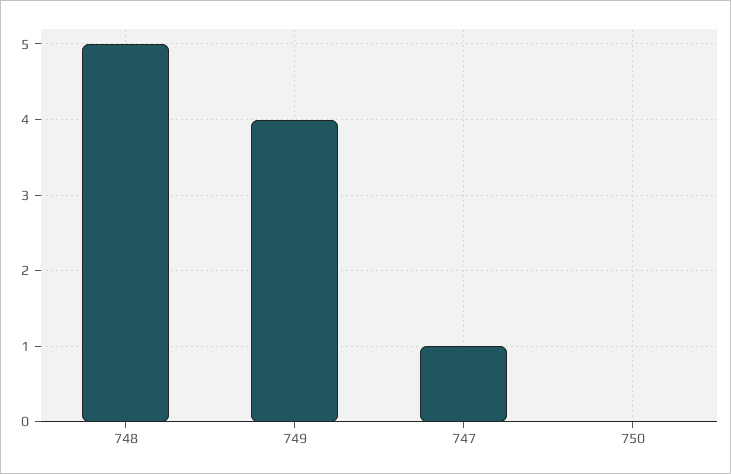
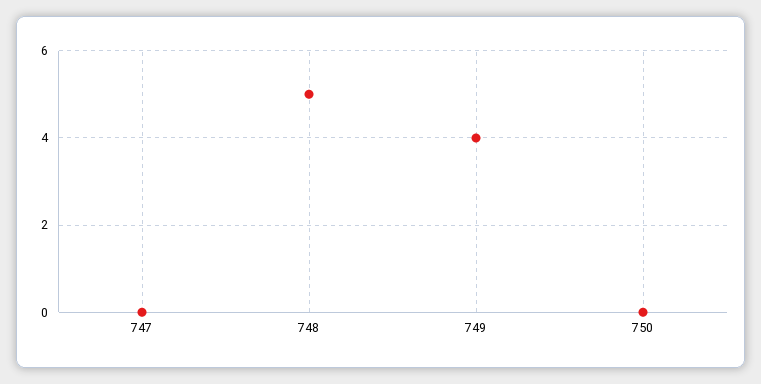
747: 1 -> 0

